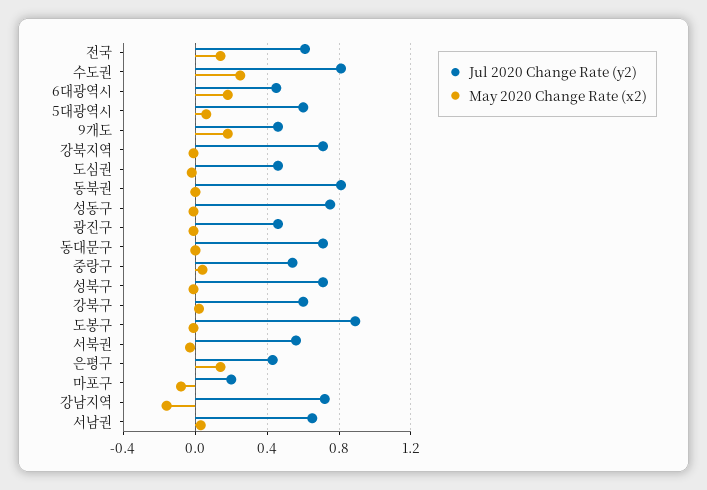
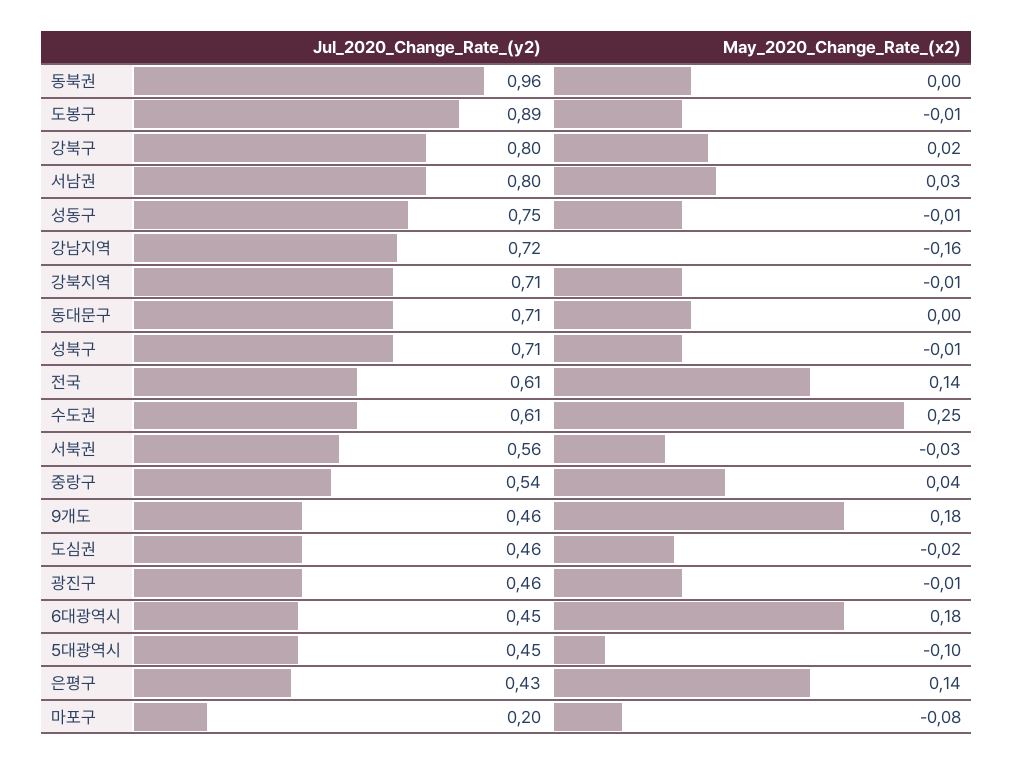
Jul 2020 Change Rate (y2), 수도권: 0.8 -> 0.61
Jul 2020 Change Rate (y2), 5대광역시: 0.6 -> 0.45
May 2020 Change Rate (x2), 5대광역시: 0.05 -> -0.1
Jul 2020 Change Rate (y2), 동북권: 0.8 -> 0.96
Jul 2020 Change Rate (y2), 강북구: 0.6 -> 0.8
Jul 2020 Change Rate (y2), 서남권: 0.65 -> 0.8

